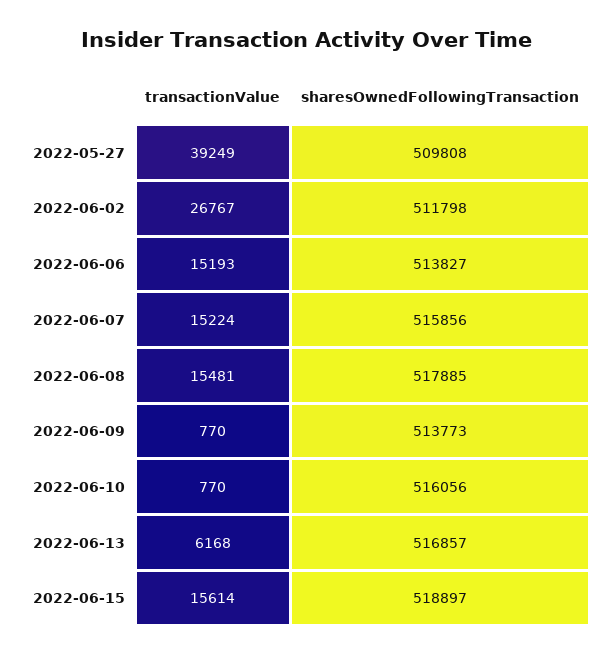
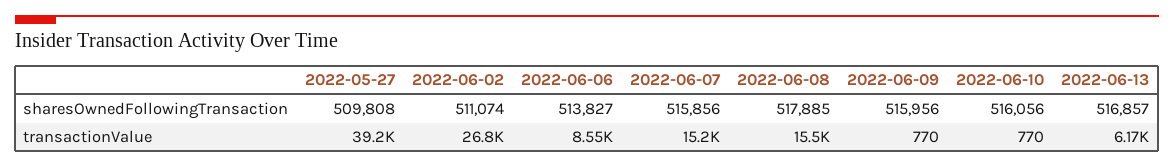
sharesOwnedFollowingTransaction, 2022-06-02: 511798 -> 511074
transactionValue, 2022-06-06: 15193 -> 8550
sharesOwnedFollowingTransaction, 2022-06-09: 513773 -> 515956
transactionValue, 2022-06-15: 15614 -> none
sharesOwnedFollowingTransaction, 2022-06-15: 518897 -> none

